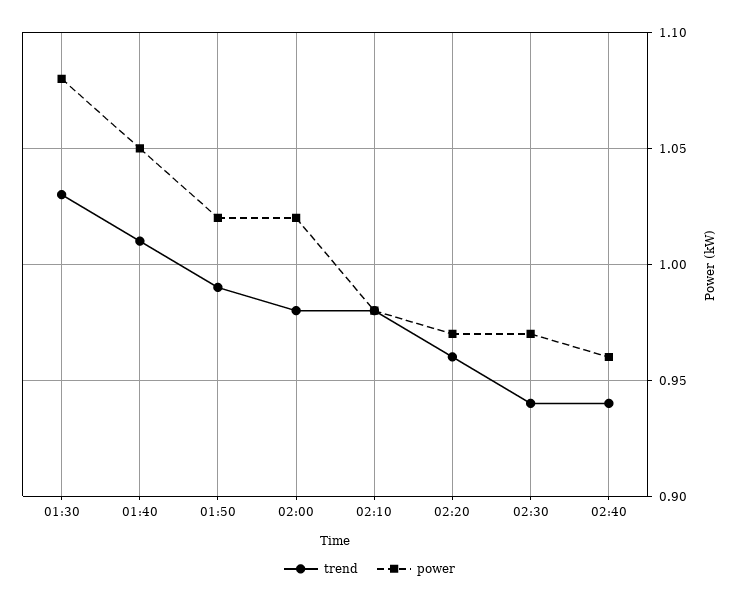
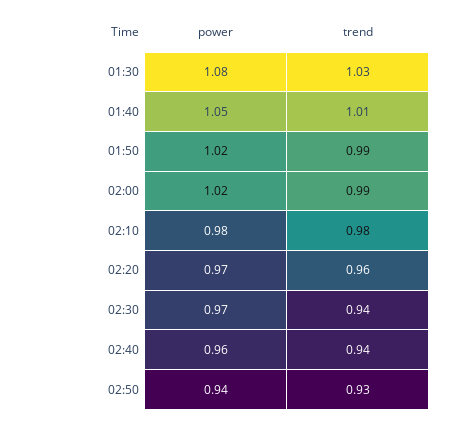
trend, 02:00: 0.98 -> 0.99
power, 02:50: none -> 0.94
trend, 02:50: none -> 0.93

